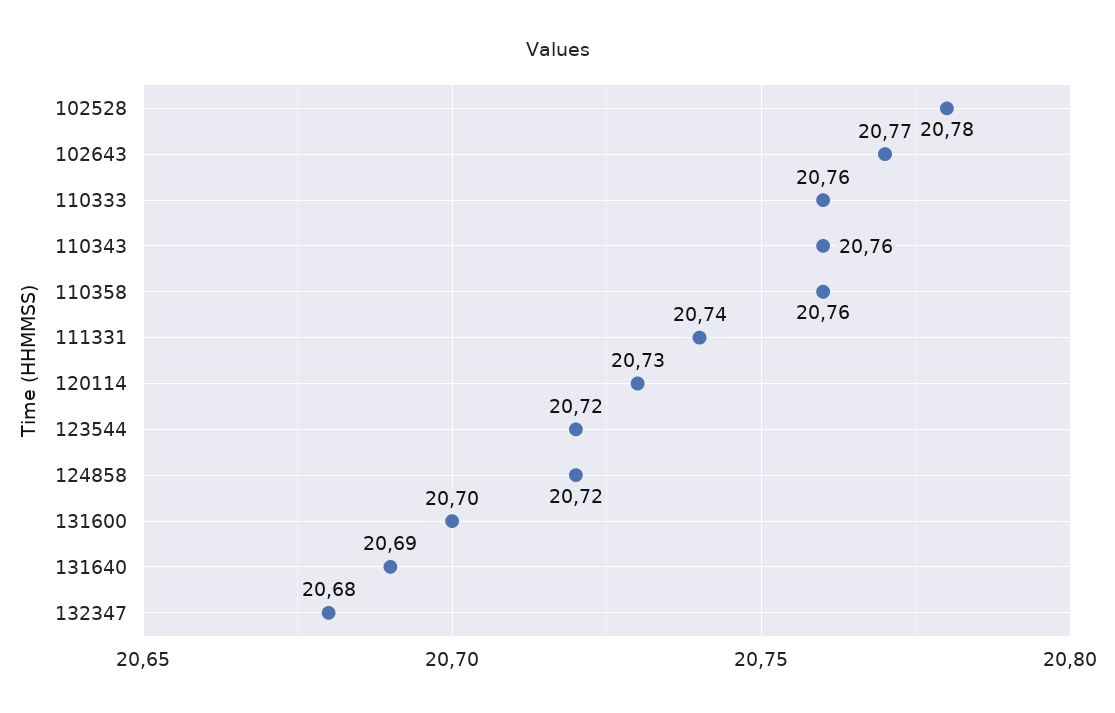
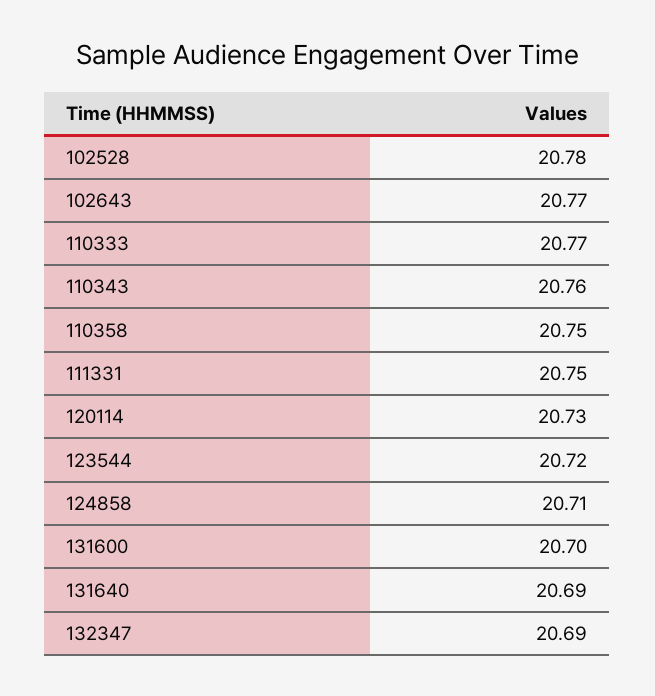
110333: 20.76 -> 20.77
110358: 20.76 -> 20.75
111331: 20.74 -> 20.75
124858: 20.72 -> 20.71
132347: 20.68 -> 20.69

